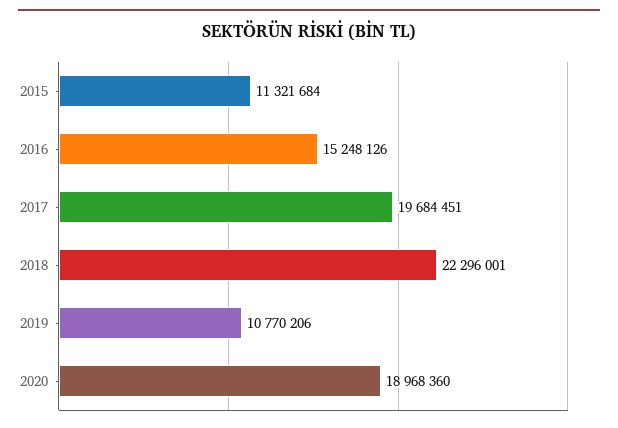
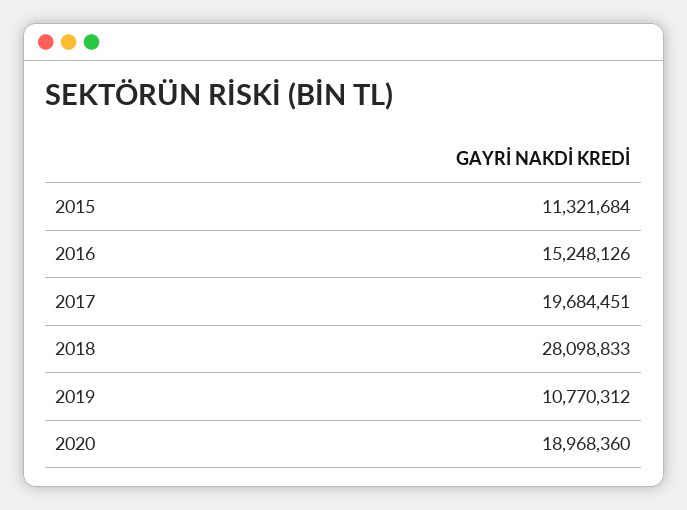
2018: 22296001 -> 28098833
2019: 10770206 -> 10770312

